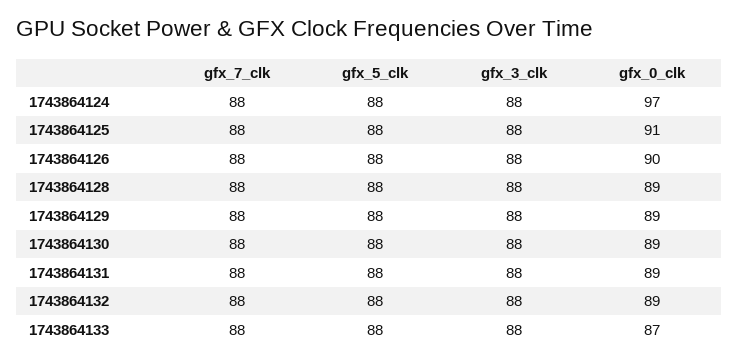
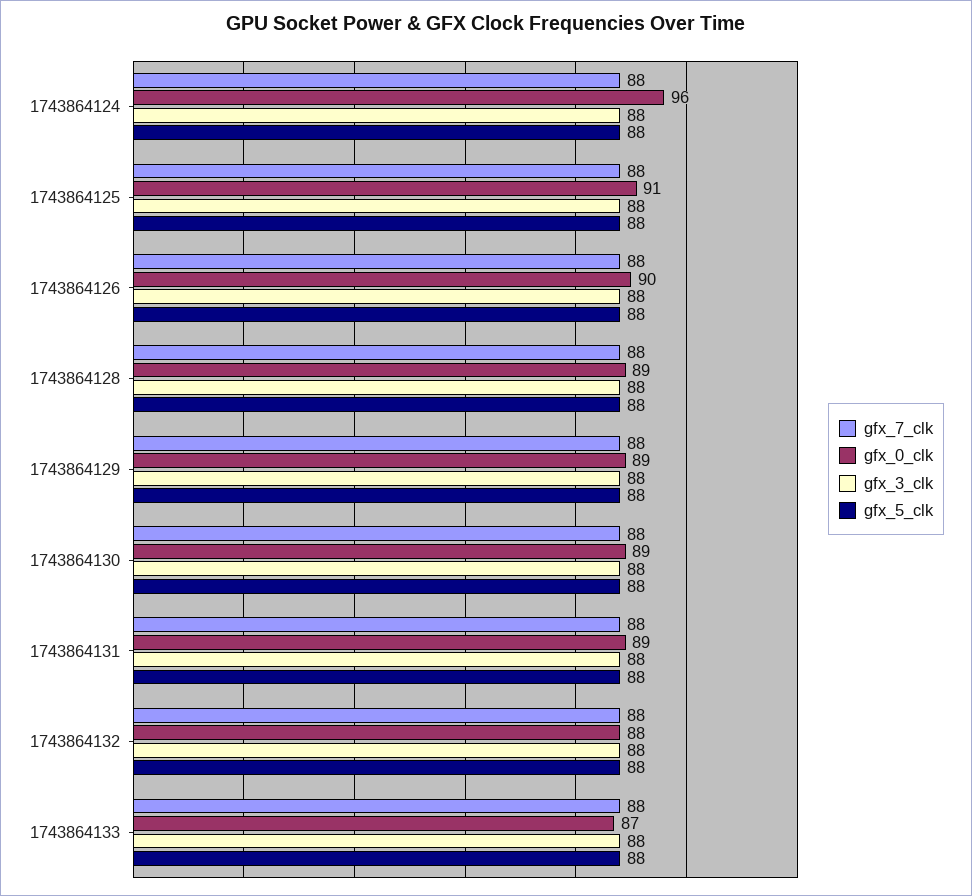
gfx_0_clk, 1743864124: 97 -> 96
gfx_0_clk, 1743864132: 89 -> 88

